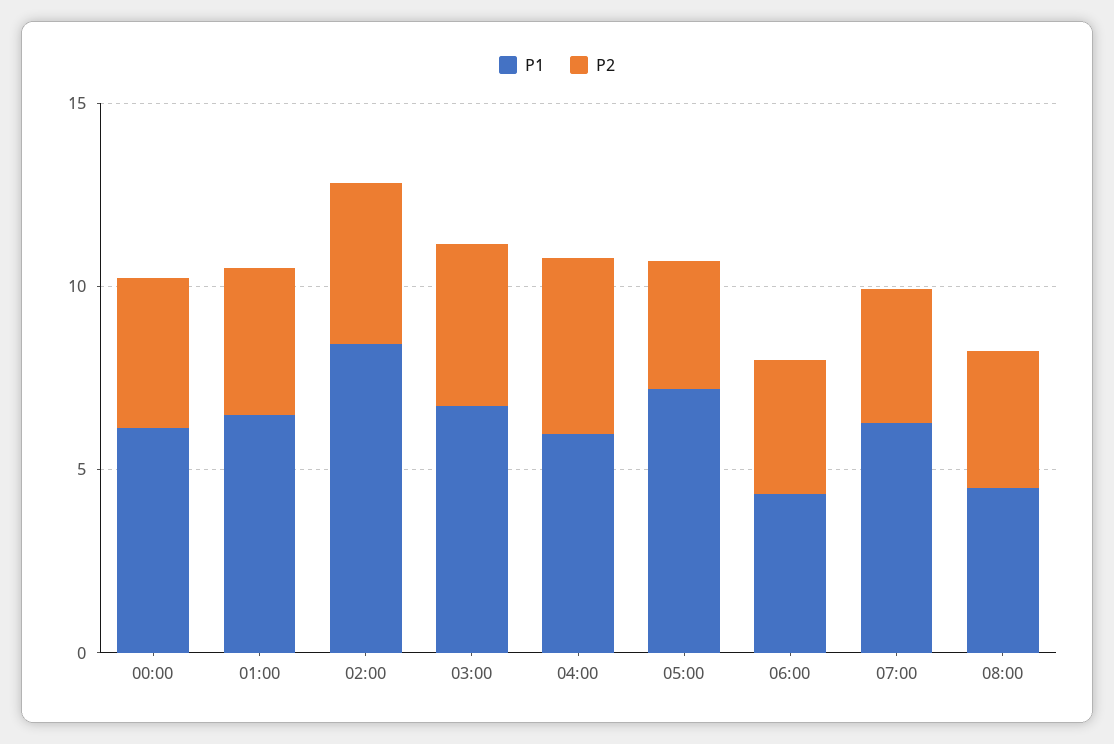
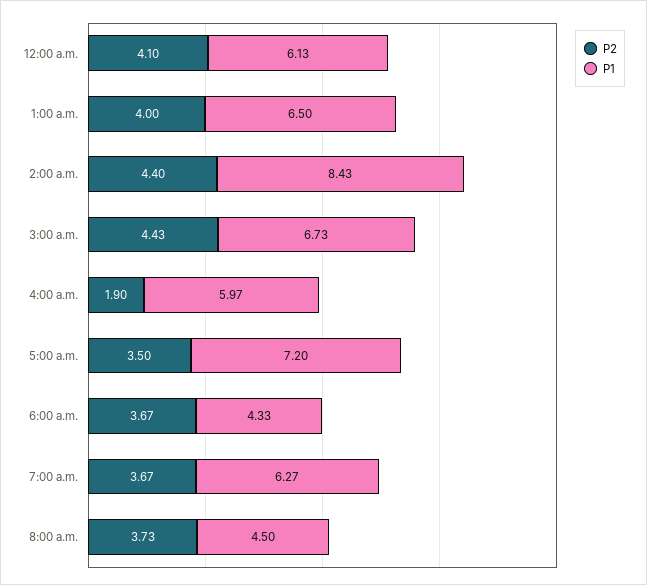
P2, 04:00: 5 -> 1.9

